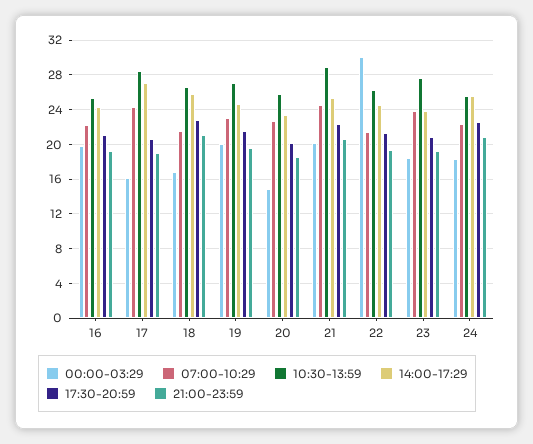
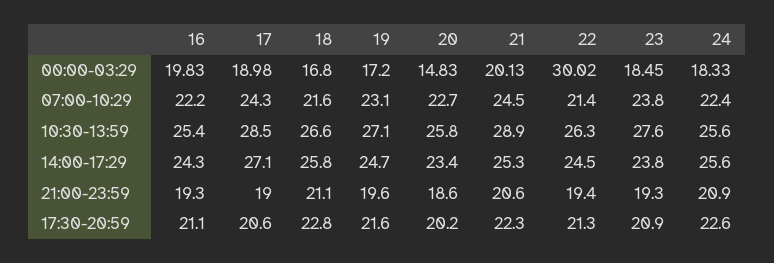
00:00-03:29, 17: 16 -> 18.98
00:00-03:29, 19: 20 -> 17.2

